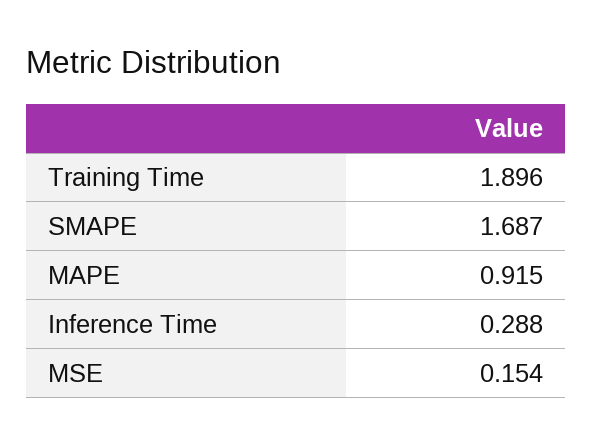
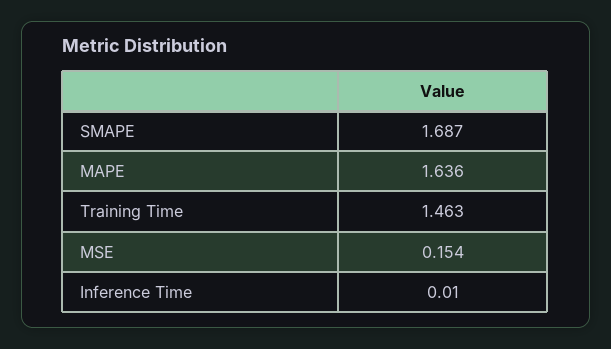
Training Time: 1.896 -> 1.463
MAPE: 0.915 -> 1.636
Inference Time: 0.288 -> 0.01

